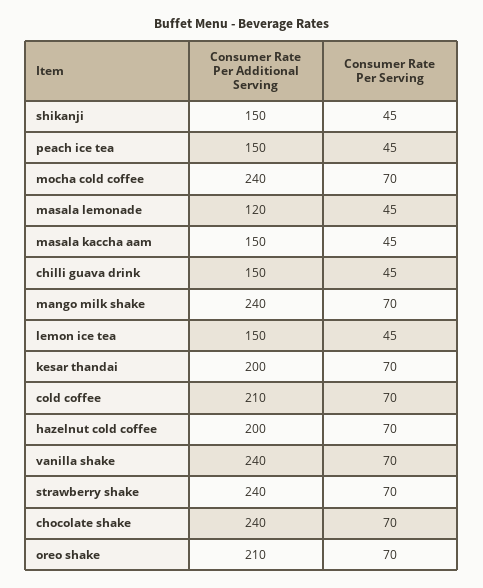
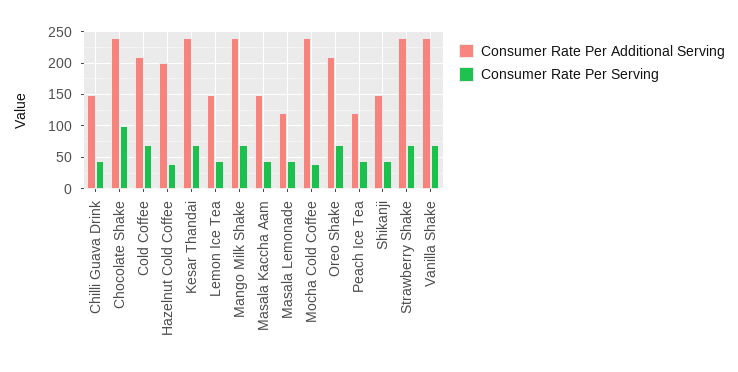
Consumer Rate Per Additional Serving, peach ice tea: 150 -> 120
Consumer Rate Per Serving, mocha cold coffee: 70 -> 40
Consumer Rate Per Additional Serving, kesar thandai: 200 -> 240
Consumer Rate Per Serving, hazelnut cold coffee: 70 -> 40
Consumer Rate Per Serving, chocolate shake: 70 -> 100

